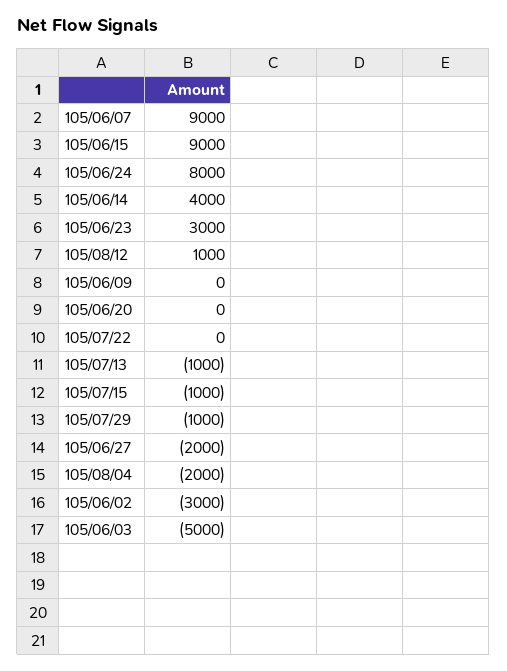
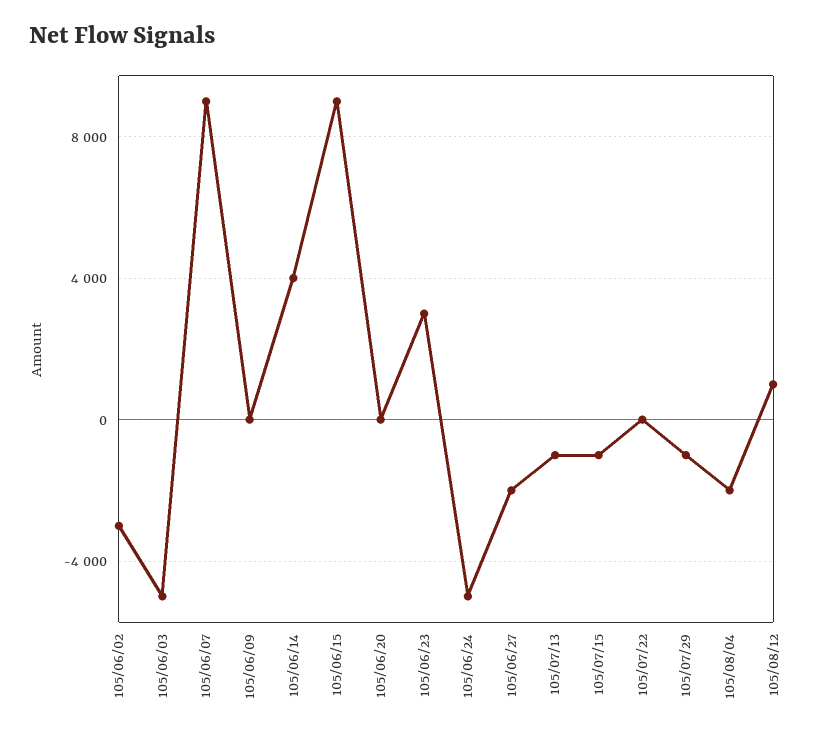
105/06/24: 8000 -> -5000

